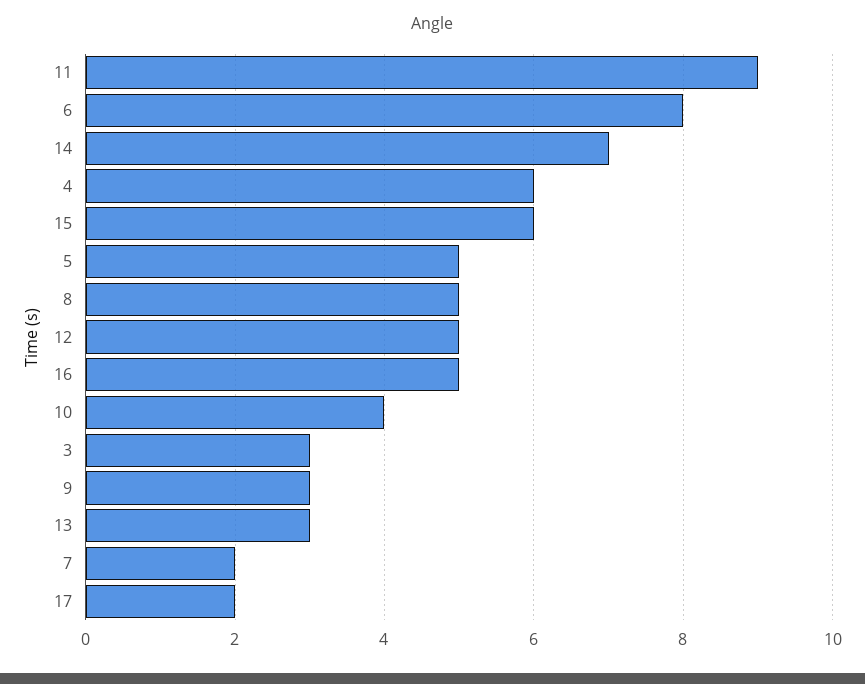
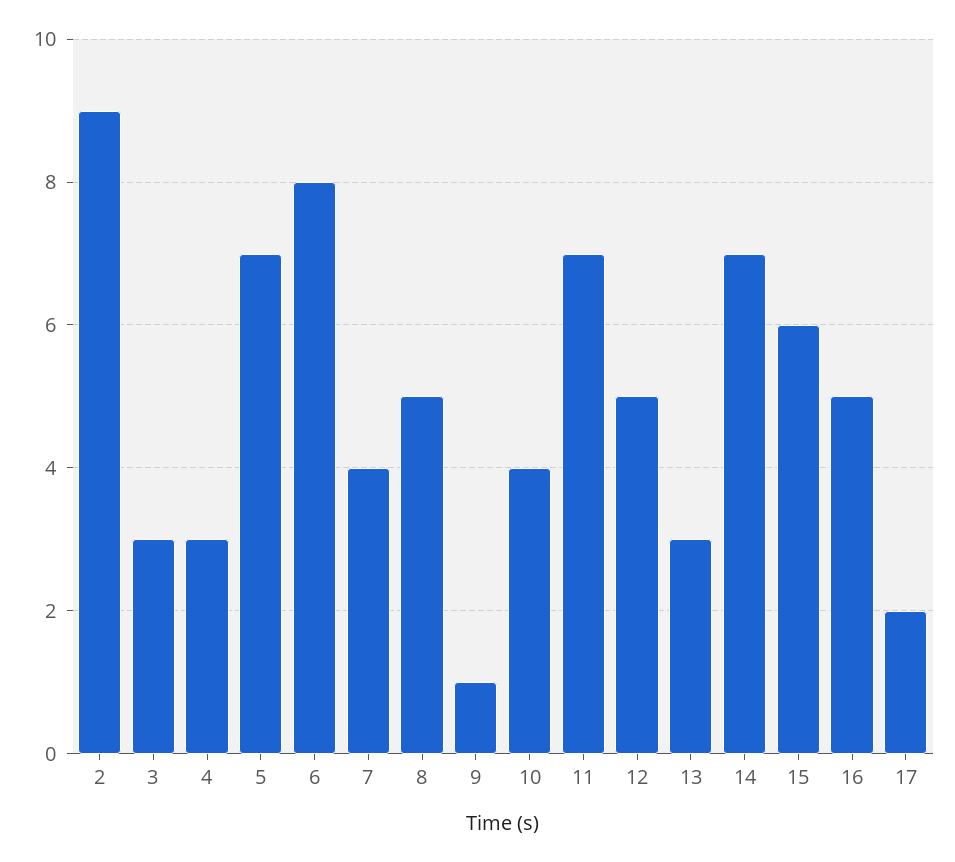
11: 9 -> 7
4: 6 -> 3
5: 5 -> 7
9: 3 -> 1
7: 2 -> 4
2: none -> 9

